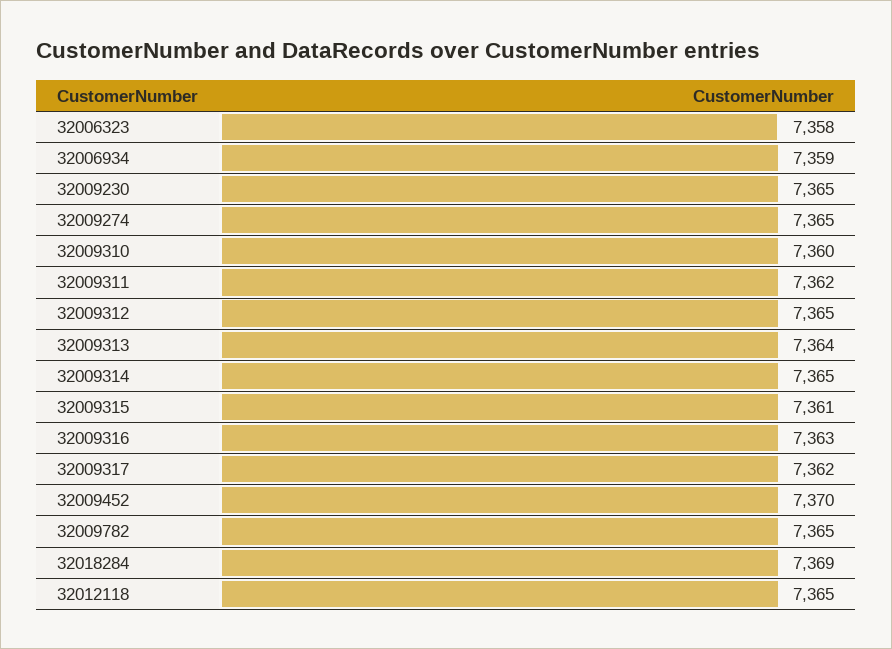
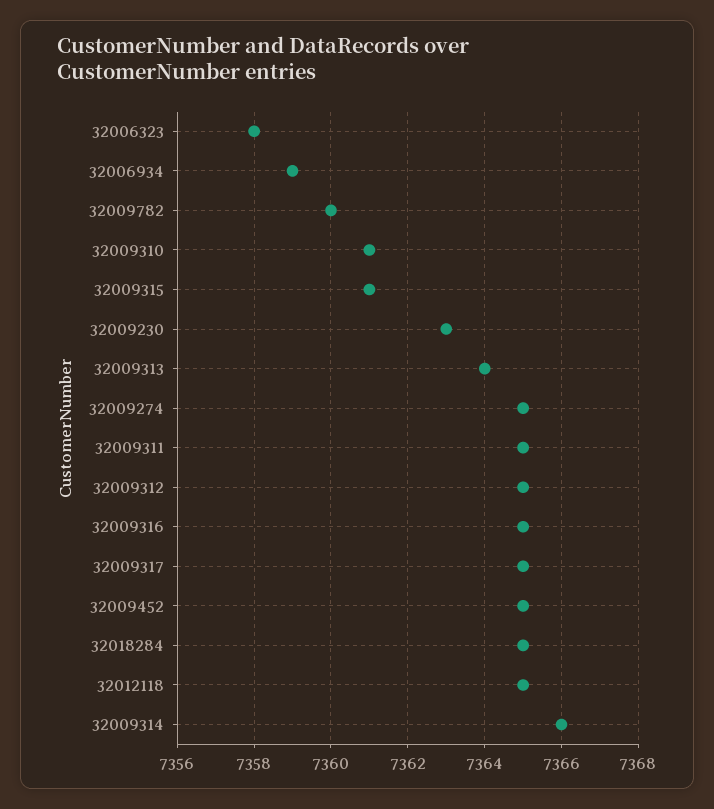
32009230: 7365 -> 7363
32009310: 7360 -> 7361
32009311: 7362 -> 7365
32009314: 7365 -> 7366
32009316: 7363 -> 7365
32009317: 7362 -> 7365
32009452: 7370 -> 7365
32009782: 7365 -> 7360
32018284: 7369 -> 7365

